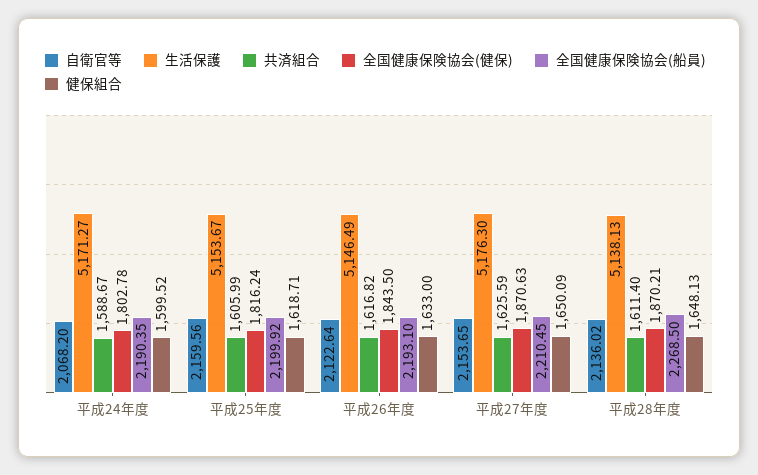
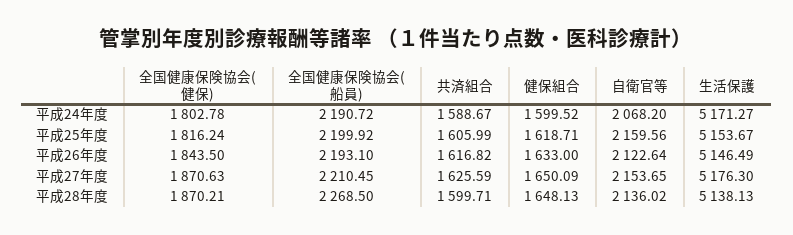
全国健康保険協会(船員), 平成24年度: 2190.35 -> 2190.72
共済組合, 平成28年度: 1611.4 -> 1599.71

